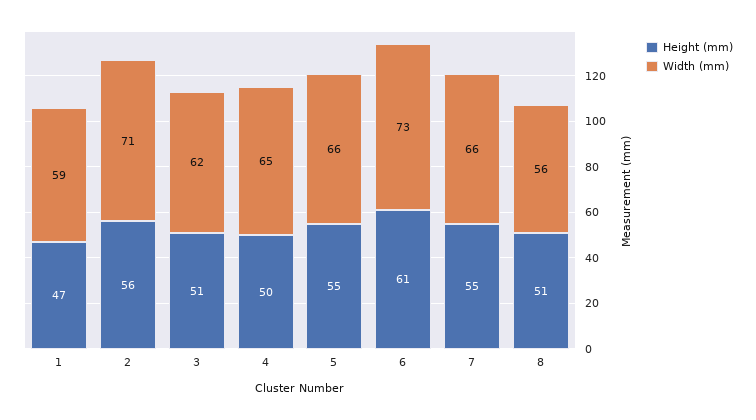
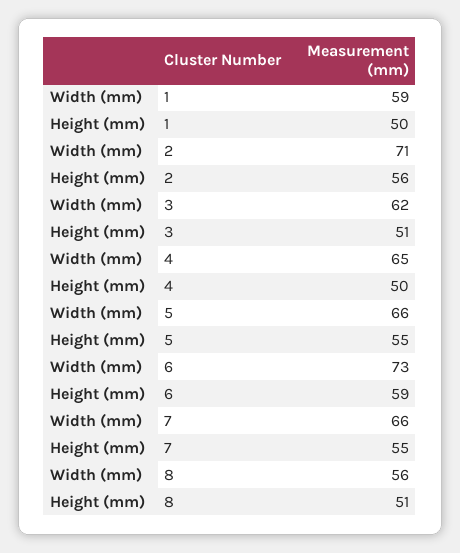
Height (mm), 1: 47 -> 50
Height (mm), 6: 61 -> 59

